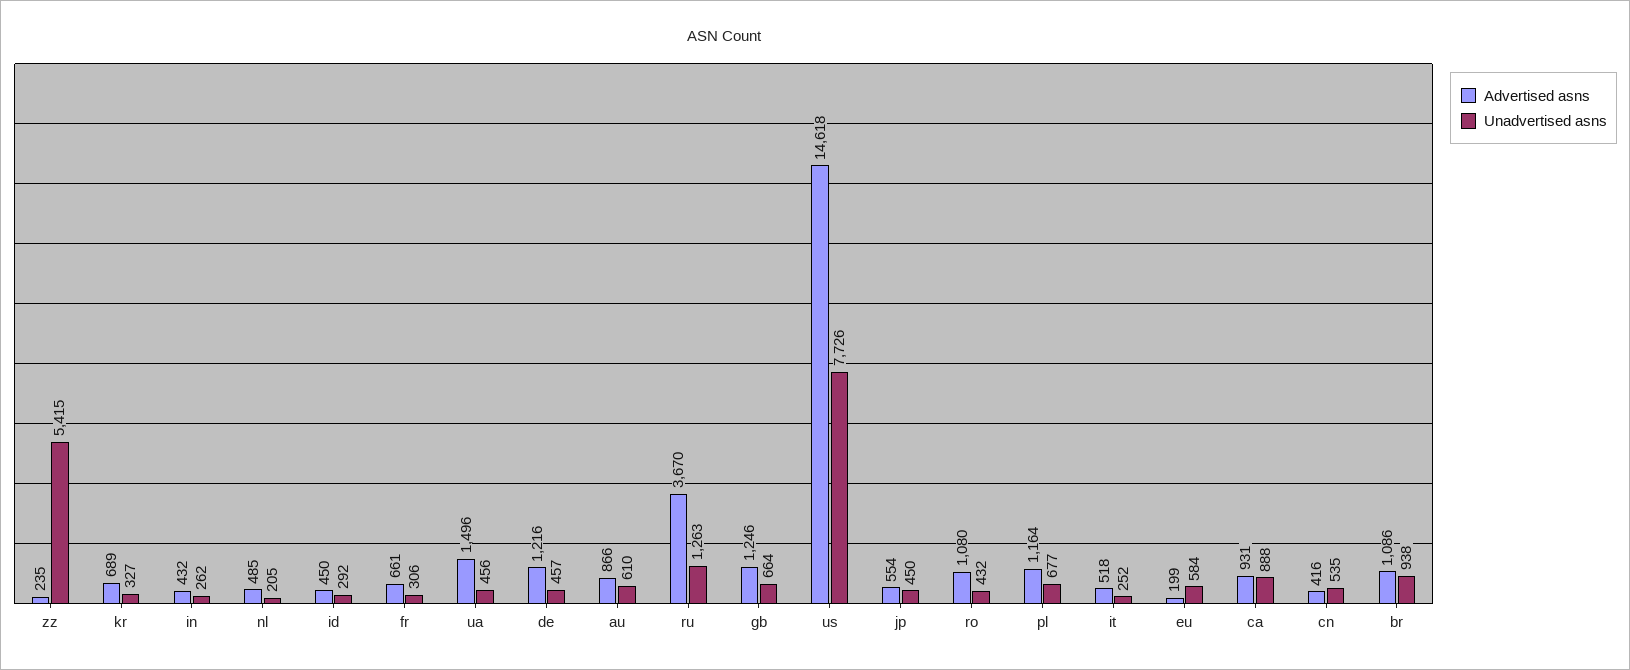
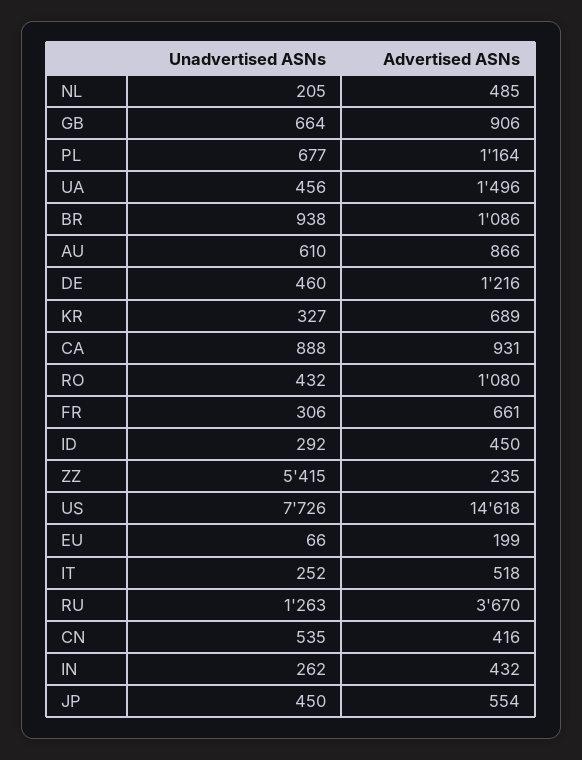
Unadvertised asns, de: 457 -> 460
Advertised asns, gb: 1246 -> 906
Unadvertised asns, eu: 584 -> 66

